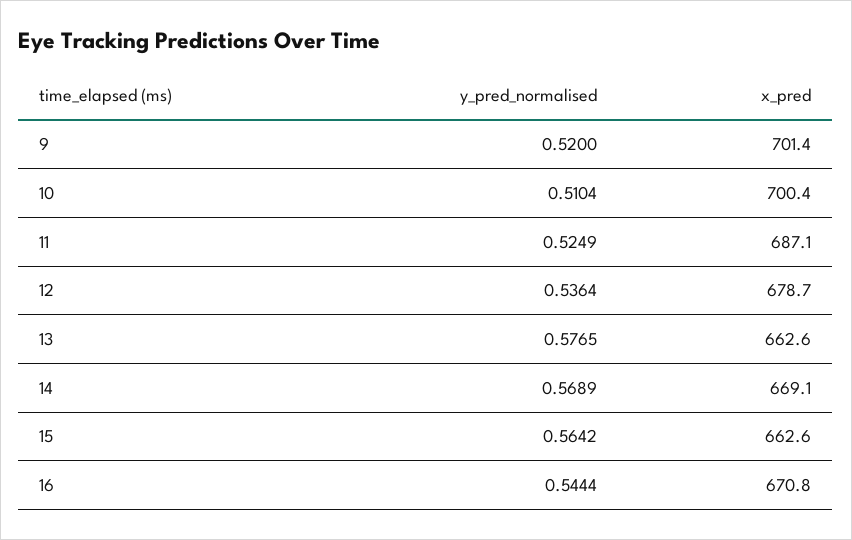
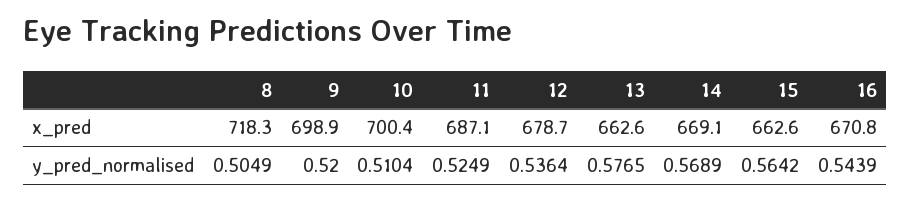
x_pred, 9: 701.4 -> 698.9
y_pred_normalised, 16: 0.5444 -> 0.5439
x_pred, 8: none -> 718.3
y_pred_normalised, 8: none -> 0.5049

